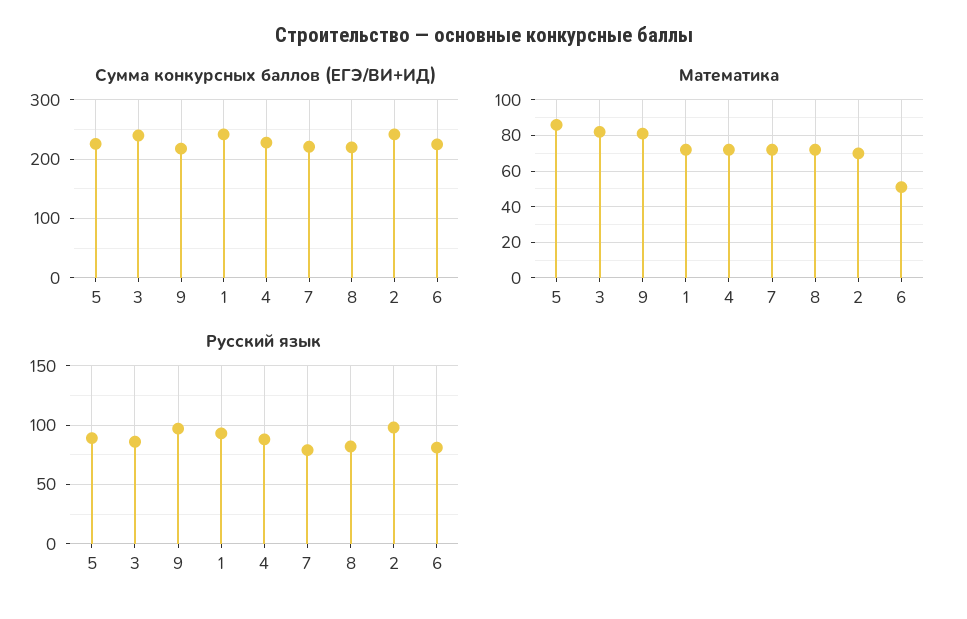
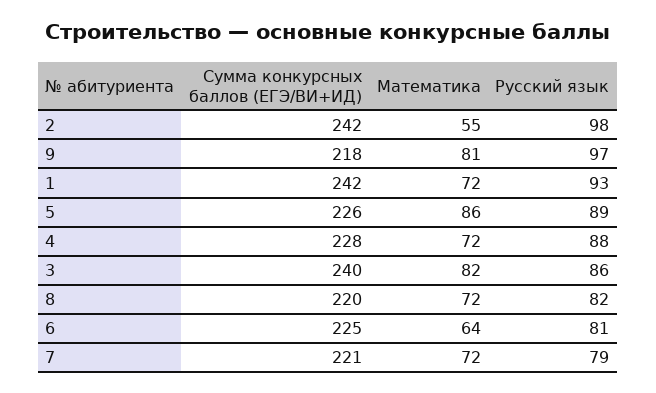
Математика, 2: 70 -> 55
Математика, 6: 50 -> 64

